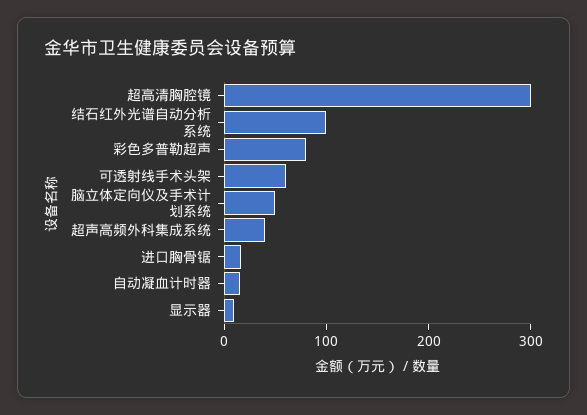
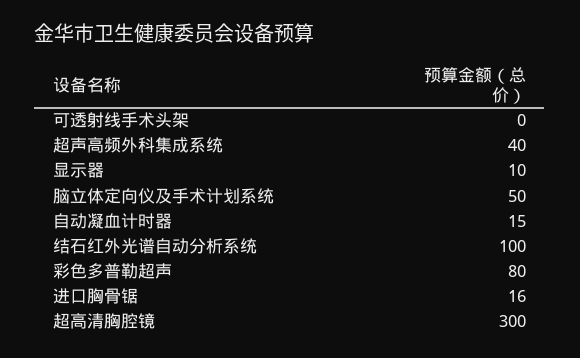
可透射线手术头架: 60 -> 0

